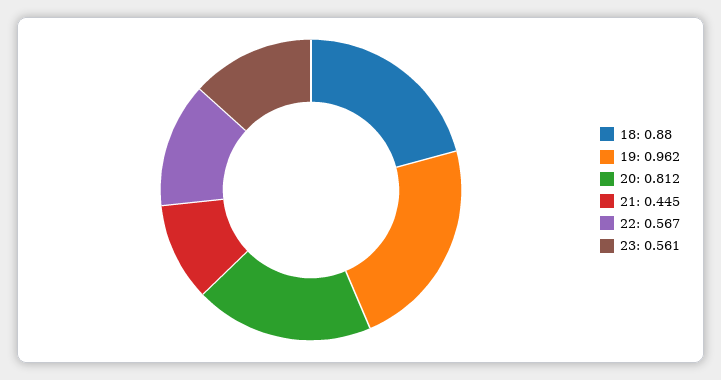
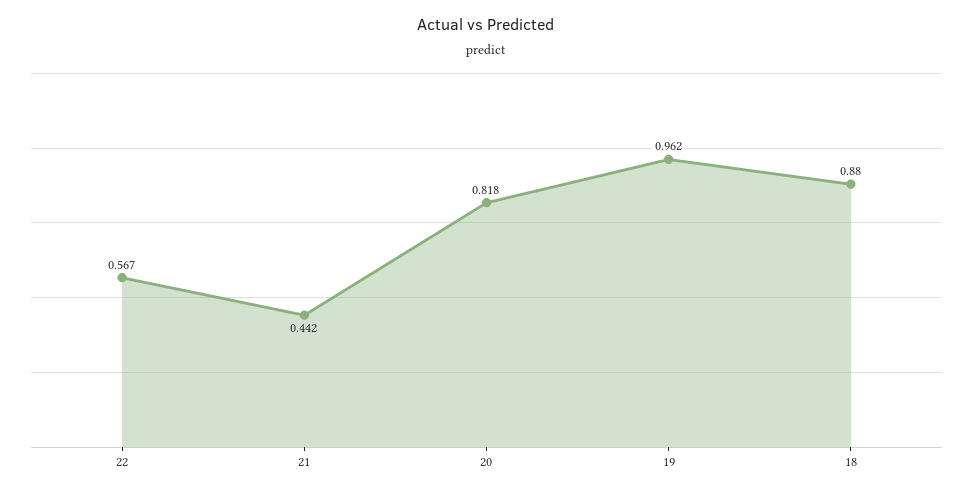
20: 0.812 -> 0.818
21: 0.445 -> 0.442
23: 0.561 -> none

